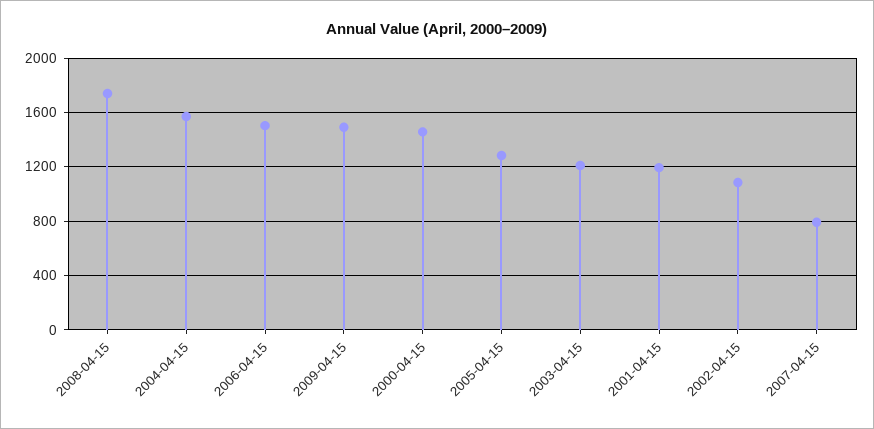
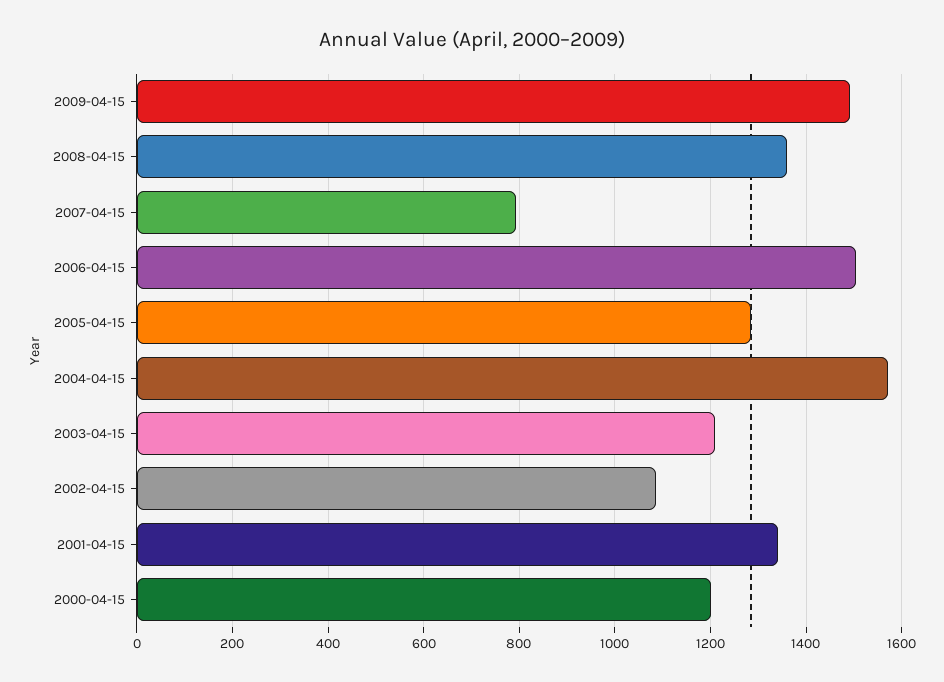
2008-04-15: 1750 -> 1360
2000-04-15: 1450 -> 1200
2001-04-15: 1200 -> 1340

